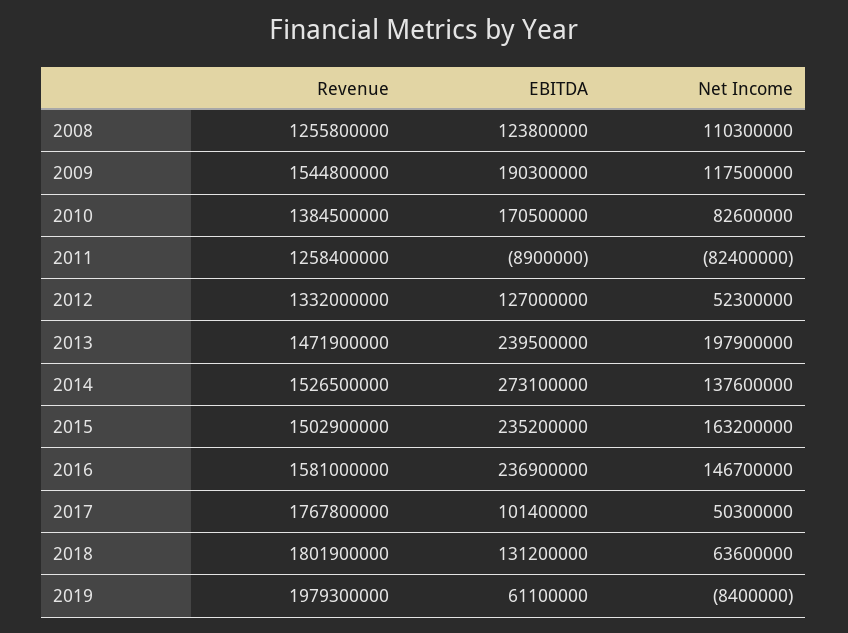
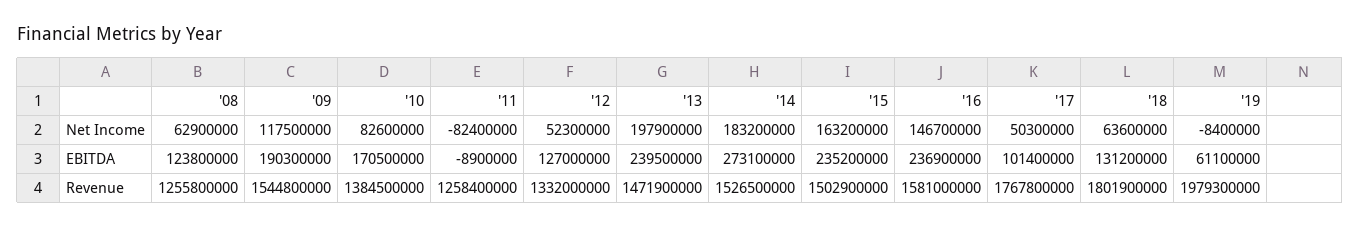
Net Income, 2008: 110300000 -> 62900000
Net Income, 2014: 137600000 -> 183200000

